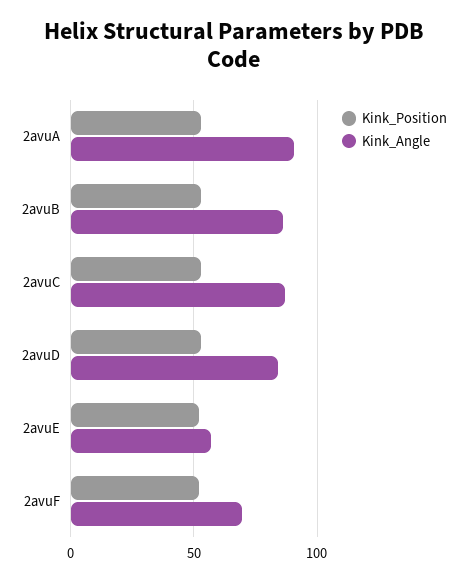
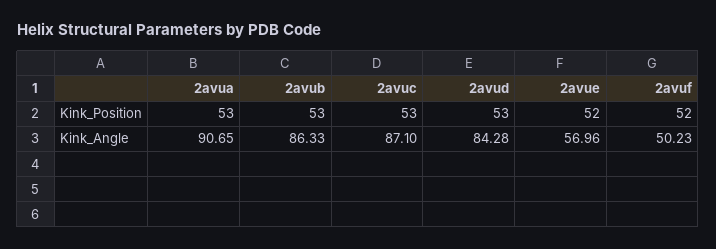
Kink_Angle, 2avuF: 70 -> 50.23

